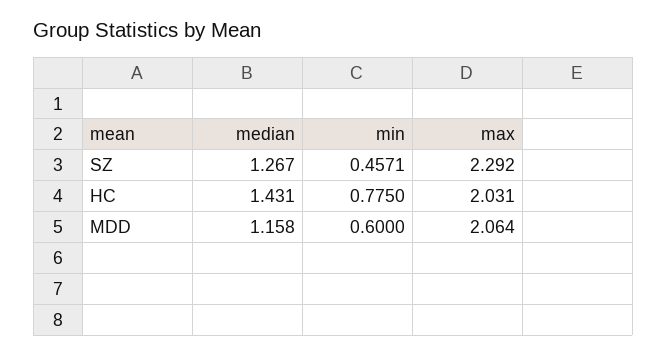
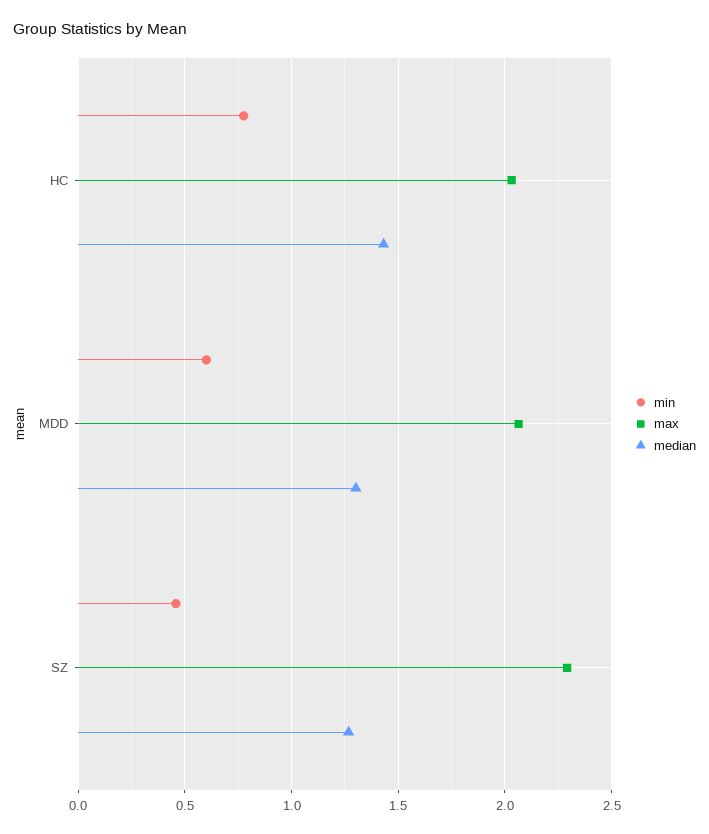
median, MDD: 1.158 -> 1.3

